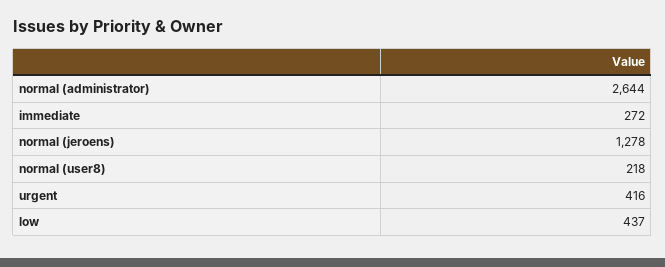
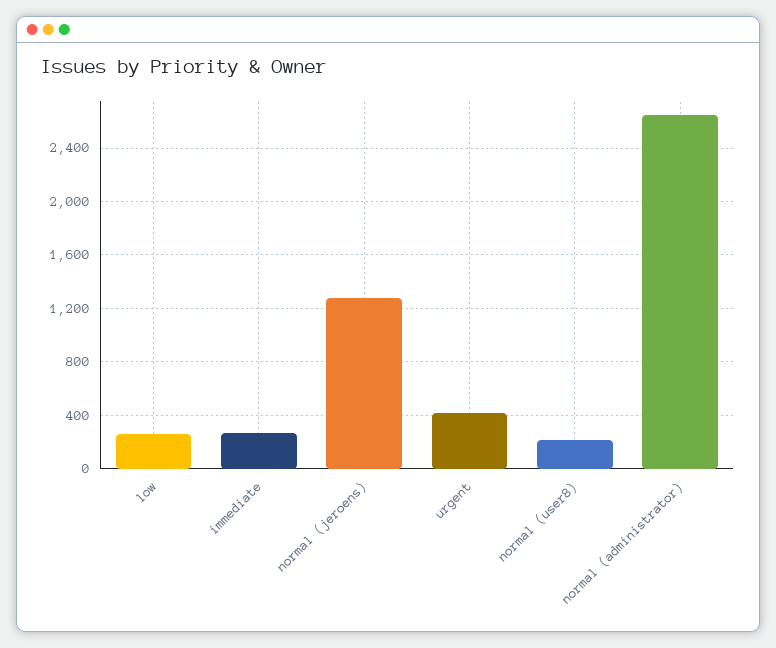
low: 437 -> 250

